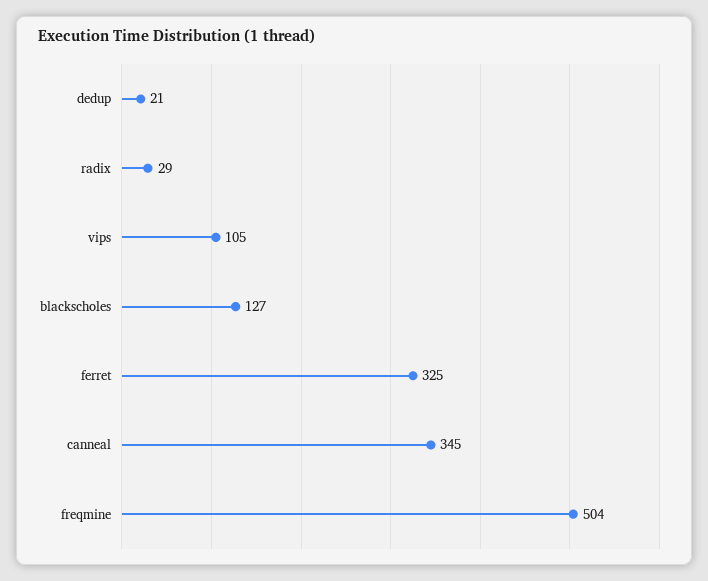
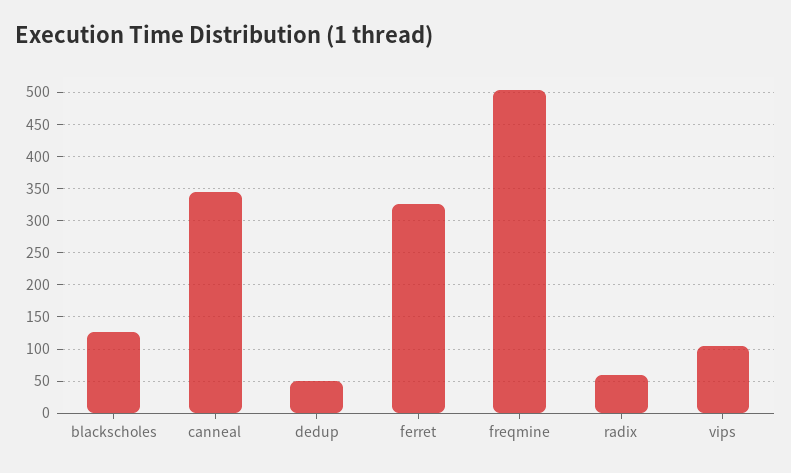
dedup: 21 -> 50
radix: 29 -> 60

